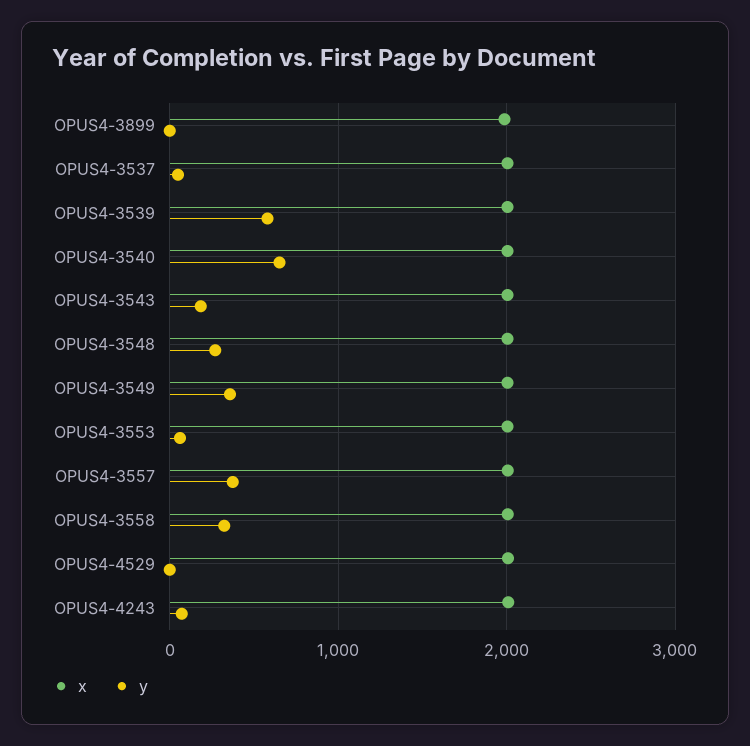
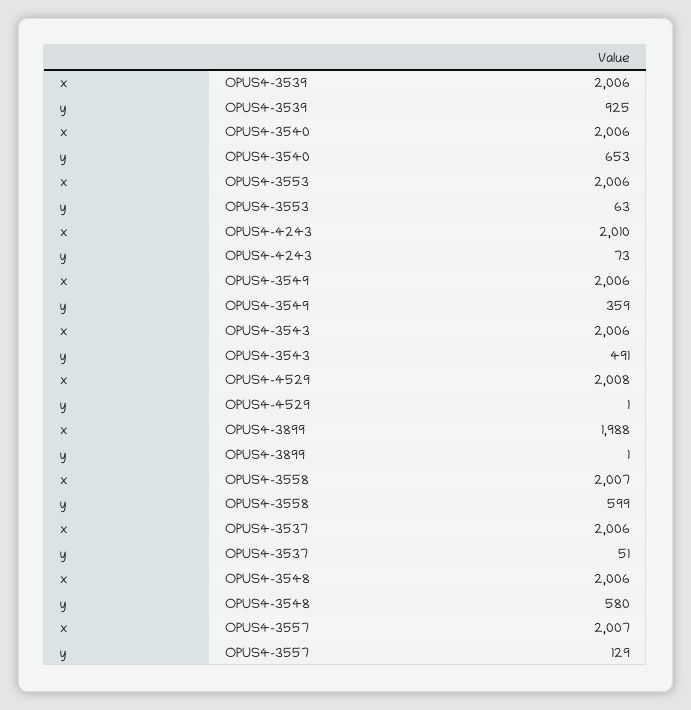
y, OPUS4-3539: 600 -> 925
y, OPUS4-3543: 200 -> 491
y, OPUS4-3548: 300 -> 580
y, OPUS4-3557: 400 -> 129
y, OPUS4-3558: 300 -> 599

